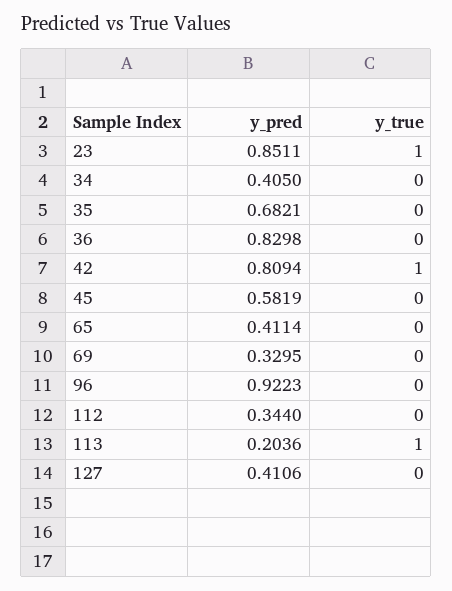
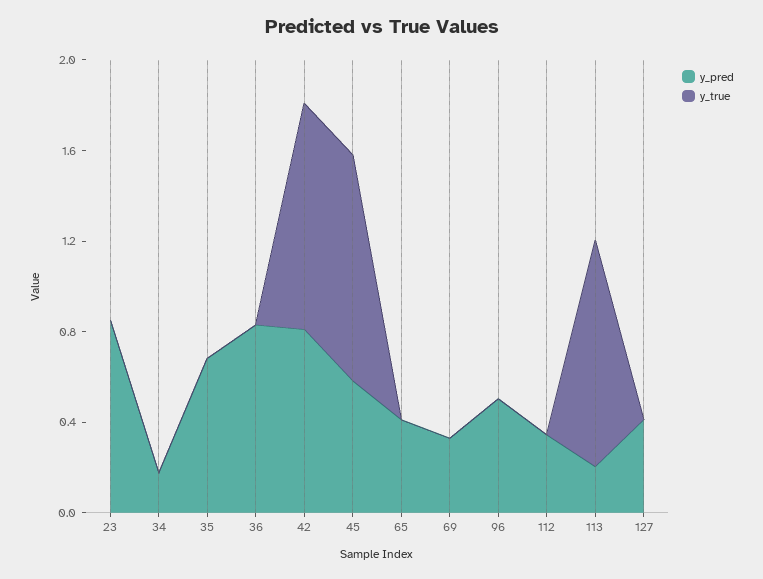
y_true, 23: 1 -> 0
y_pred, 34: 0.405 -> 0.2
y_true, 45: 0 -> 1
y_pred, 96: 0.9223 -> 0.5

